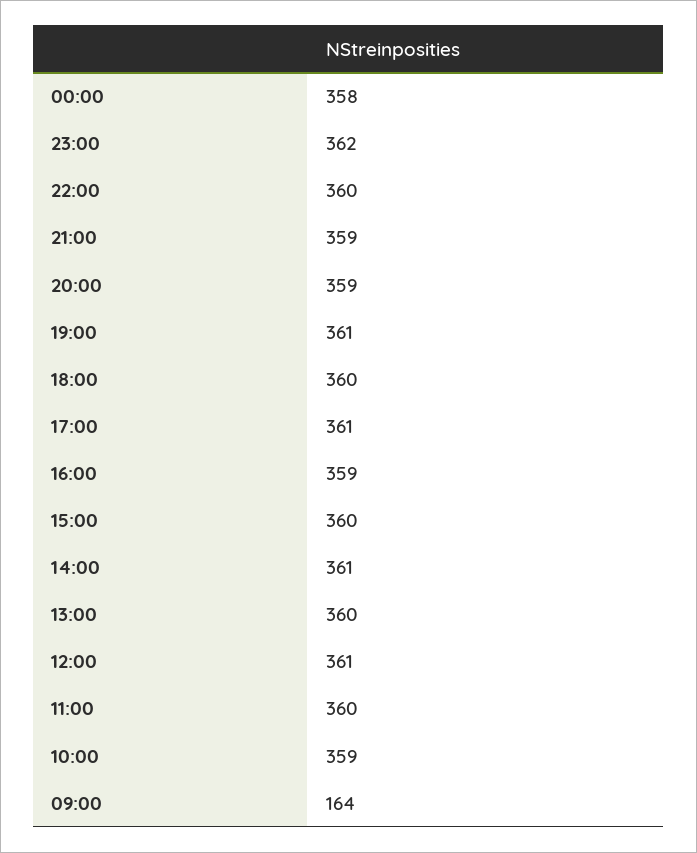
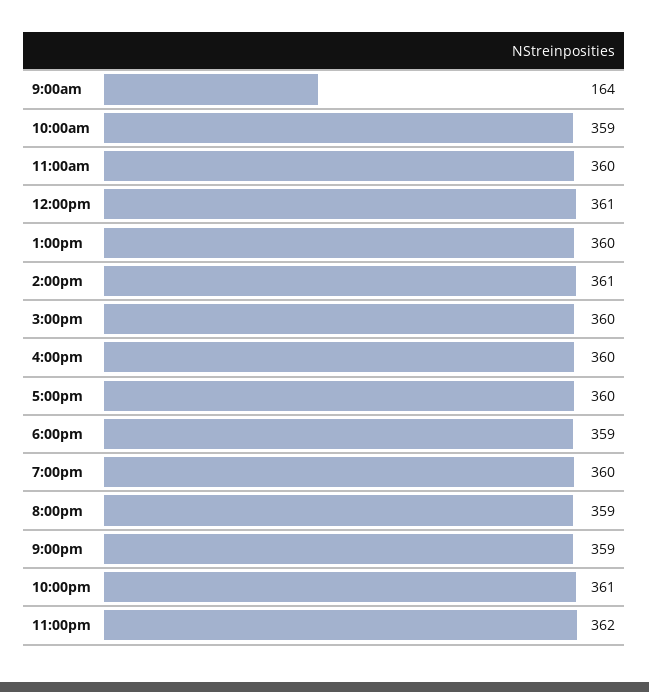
00:00: 358 -> none
22:00: 360 -> 361
19:00: 361 -> 360
18:00: 360 -> 359
17:00: 361 -> 360
16:00: 359 -> 360

